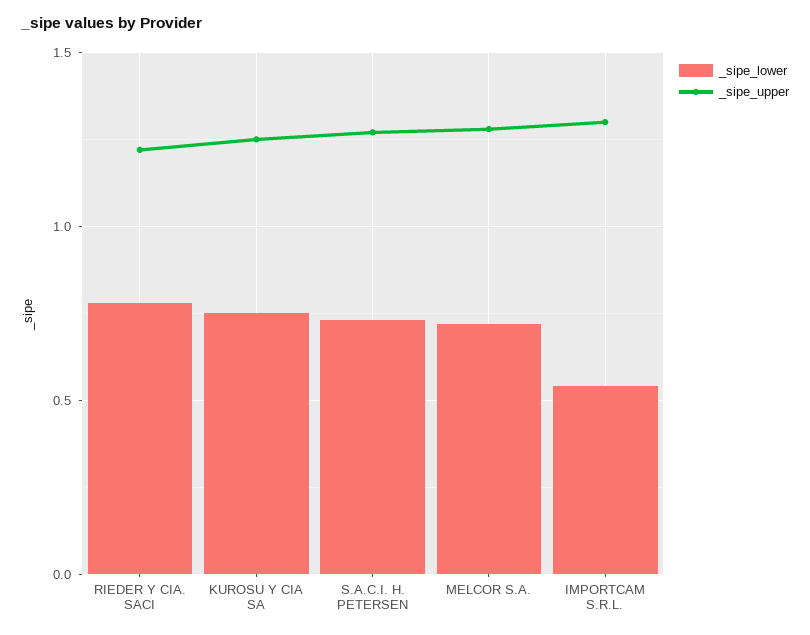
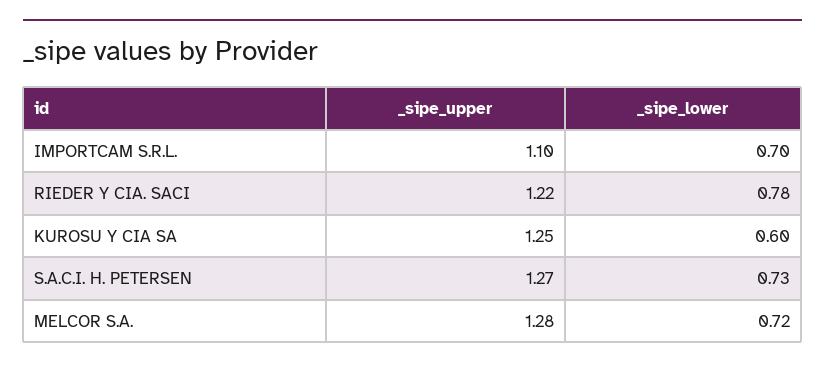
_sipe_lower, KUROSU Y CIA SA: 0.75 -> 0.6
_sipe_lower, IMPORTCAM S.R.L.: 0.55 -> 0.7
_sipe_upper, IMPORTCAM S.R.L.: 1.3 -> 1.1

